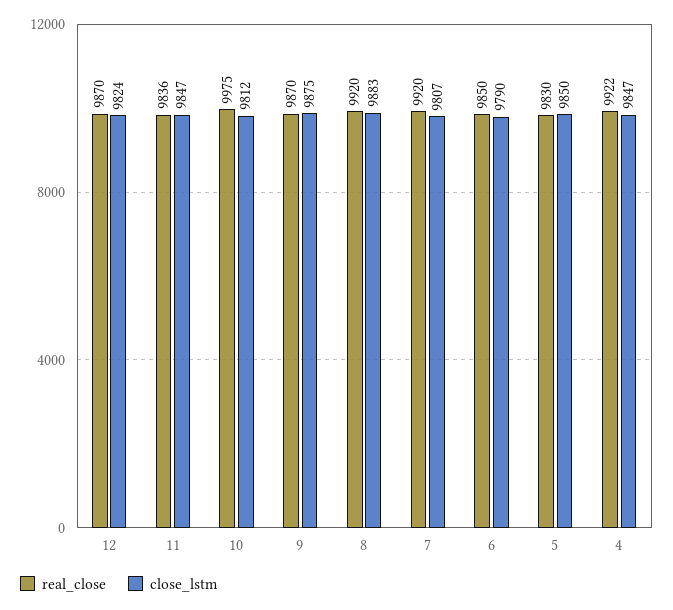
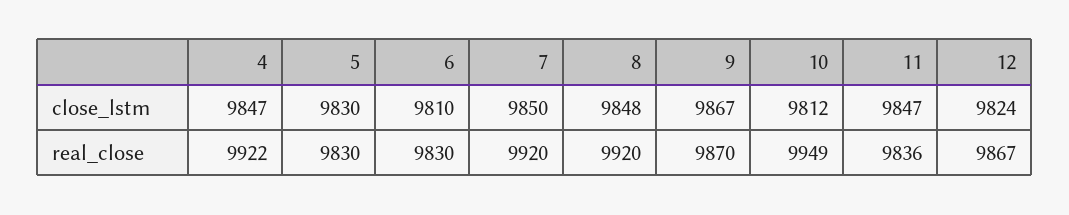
real_close, 12: 9870 -> 9867
real_close, 10: 9975 -> 9949
close_lstm, 9: 9875 -> 9867
close_lstm, 8: 9883 -> 9848
close_lstm, 7: 9807 -> 9850
real_close, 6: 9850 -> 9830
close_lstm, 6: 9790 -> 9810
close_lstm, 5: 9850 -> 9830

